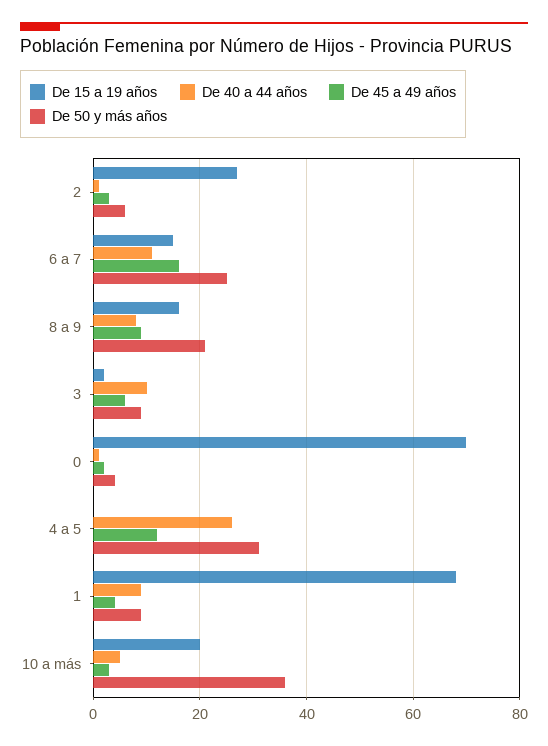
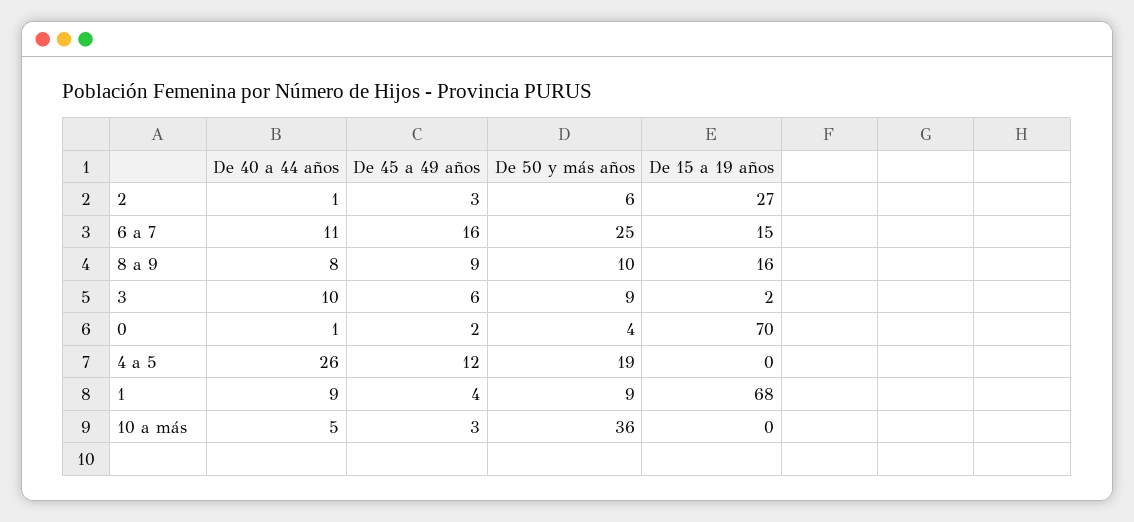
De 50 y más años, 8 a 9: 20 -> 10
De 50 y más años, 4 a 5: 30 -> 19
De 15 a 19 años, 10 a más: 20 -> 0

